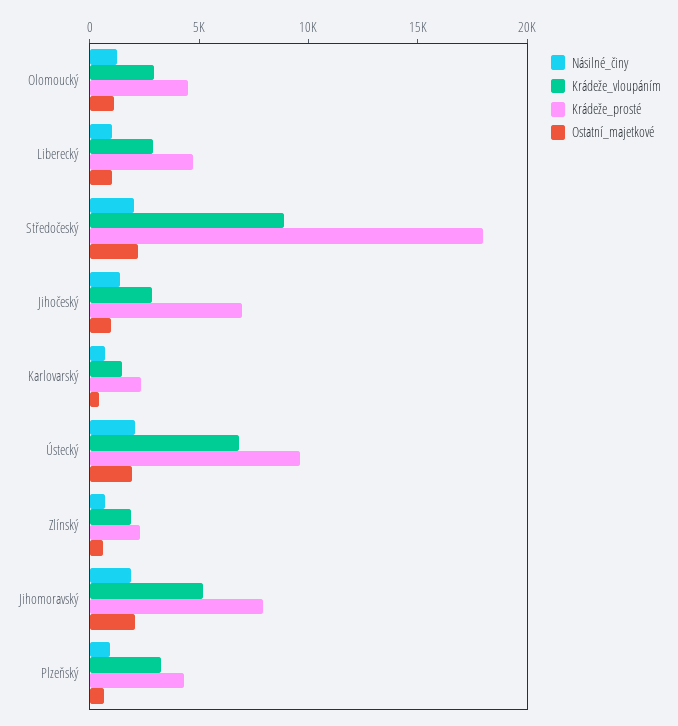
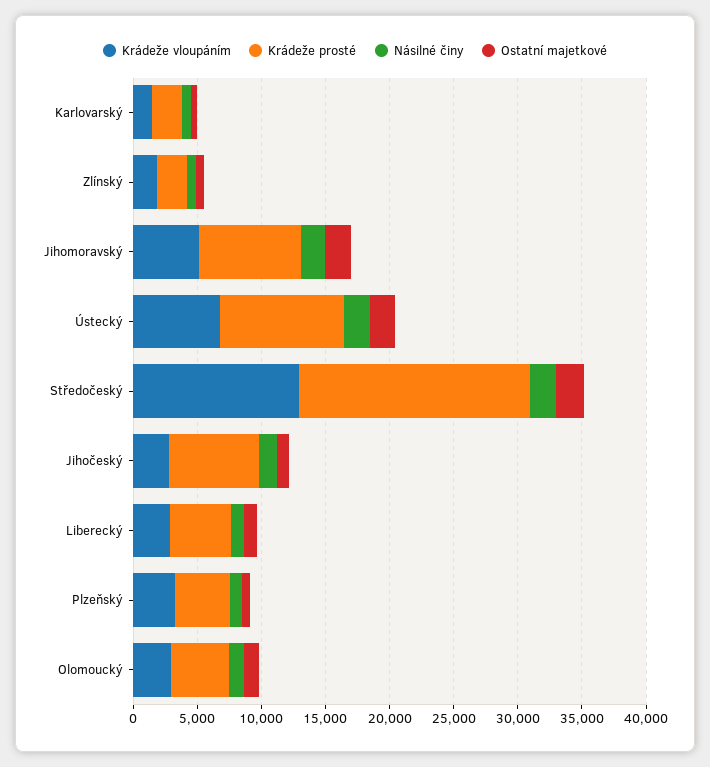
Krádeže_vloupáním, Středočeský: 9000 -> 13000

